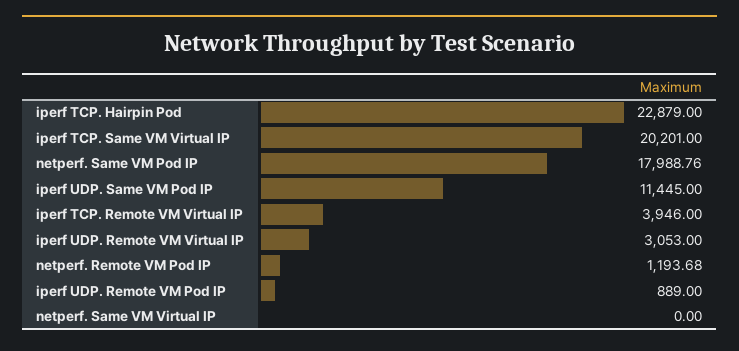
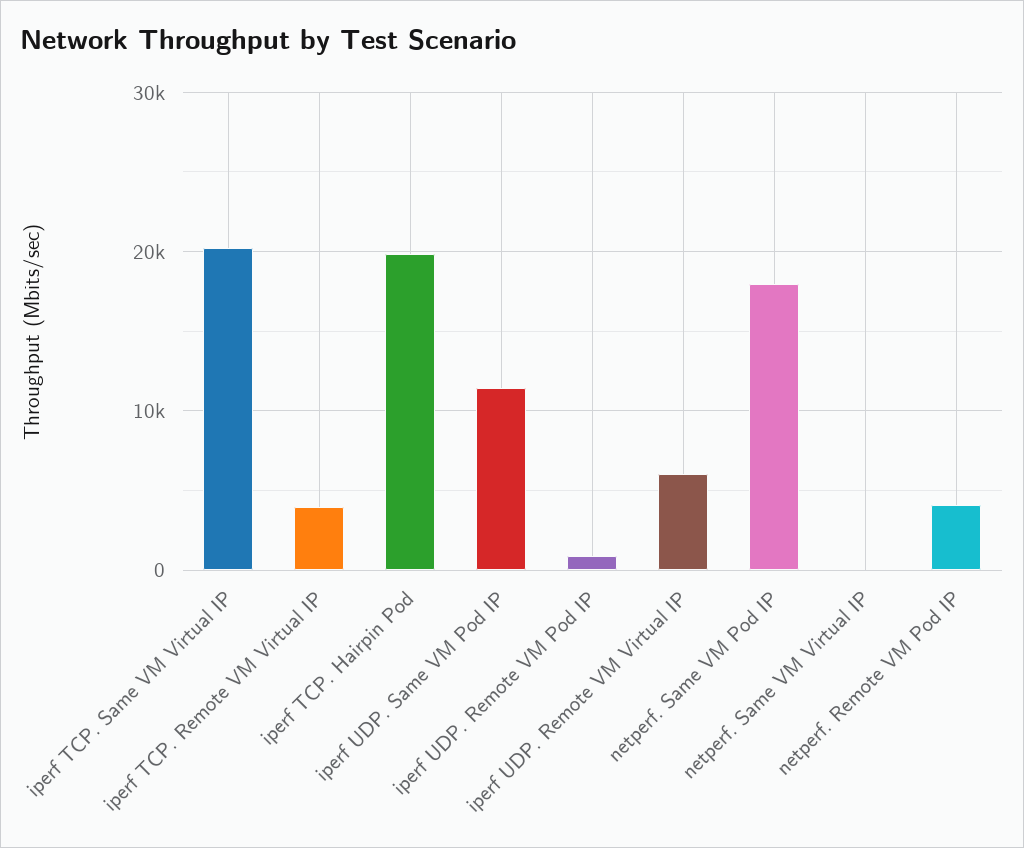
iperf TCP. Hairpin Pod: 22879 -> 20000
iperf UDP. Remote VM Virtual IP: 3053 -> 6000
netperf. Remote VM Pod IP: 1193.68 -> 4000

